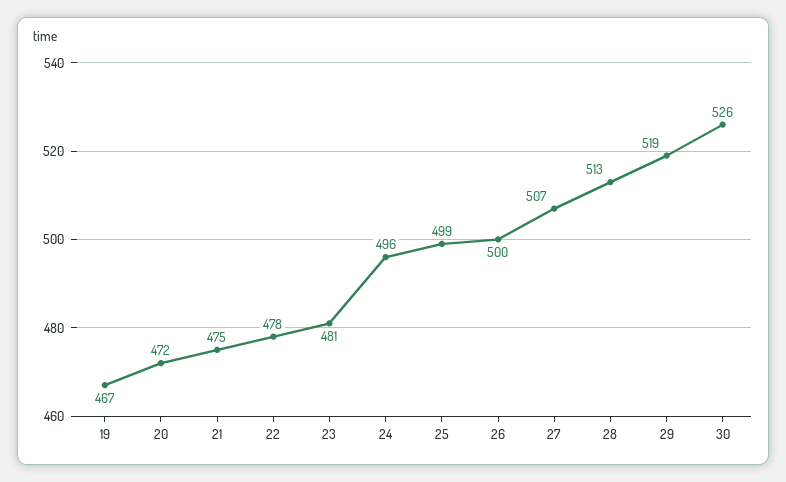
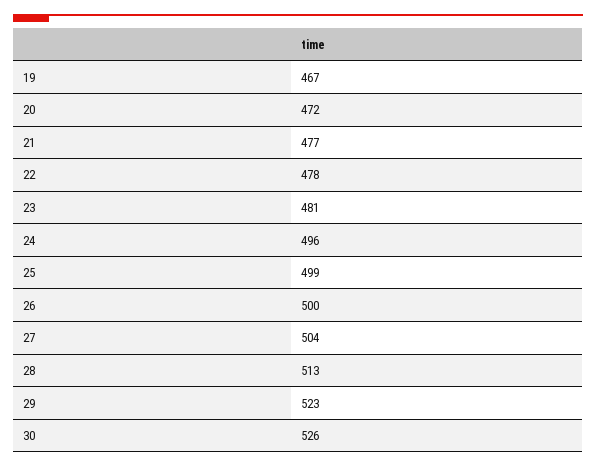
21: 475 -> 477
27: 507 -> 504
29: 519 -> 523

